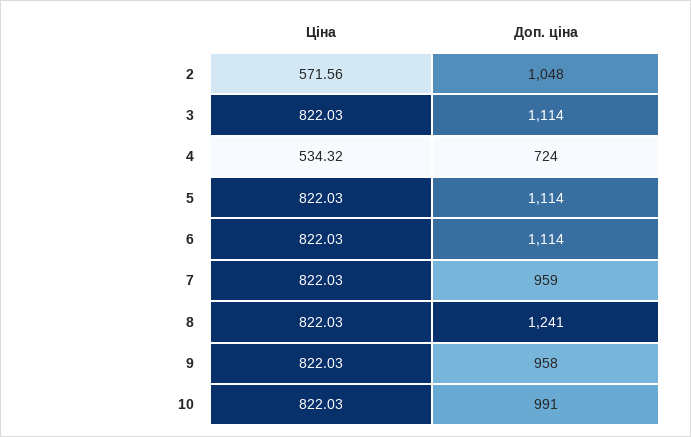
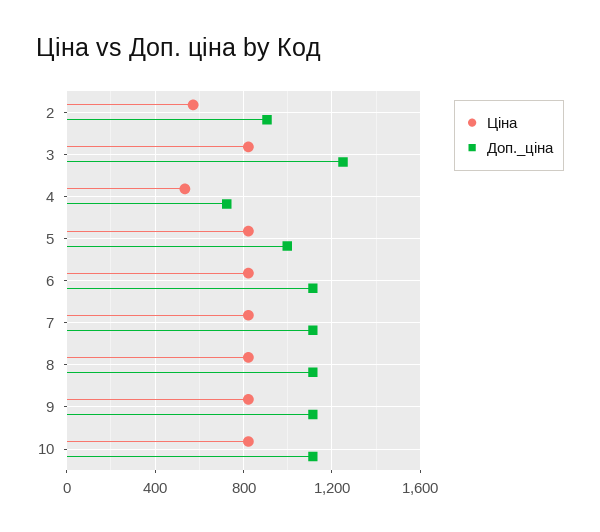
Доп. ціна, 2: 1048 -> 900
Доп. ціна, 3: 1114 -> 1250
Доп. ціна, 5: 1114 -> 1000
Доп. ціна, 7: 959 -> 1100
Доп. ціна, 8: 1241 -> 1100
Доп. ціна, 9: 958 -> 1100
Доп. ціна, 10: 991 -> 1100

